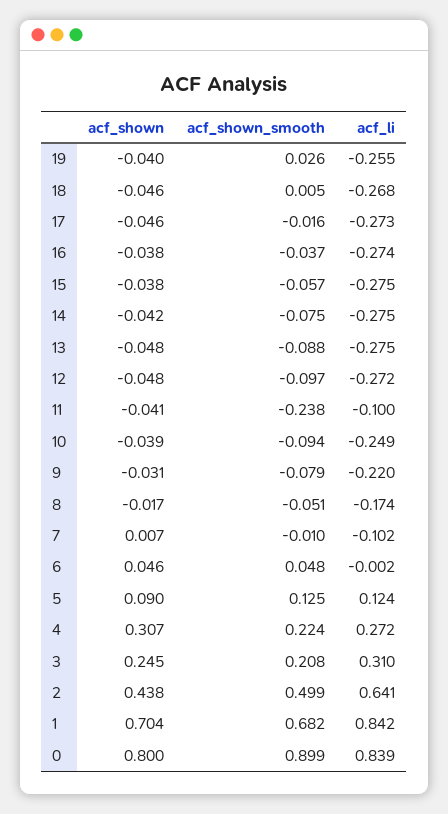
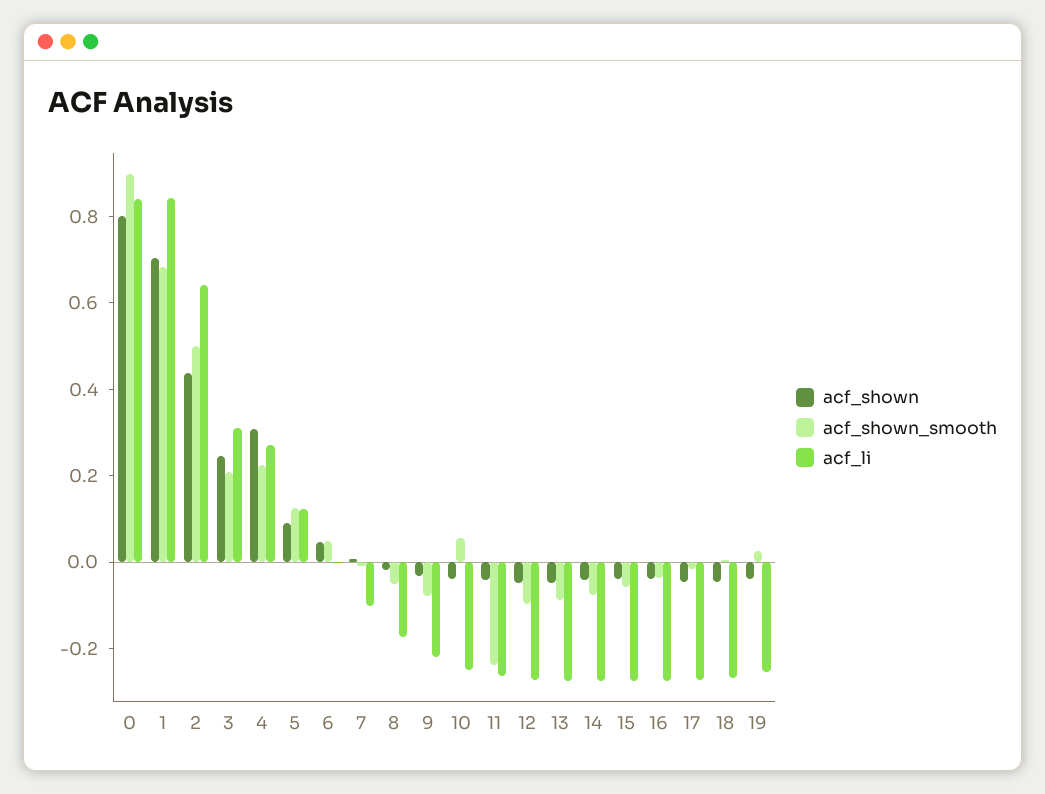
acf_li, 11: -0.1 -> -0.25
acf_shown_smooth, 10: -0.094 -> 0.05

